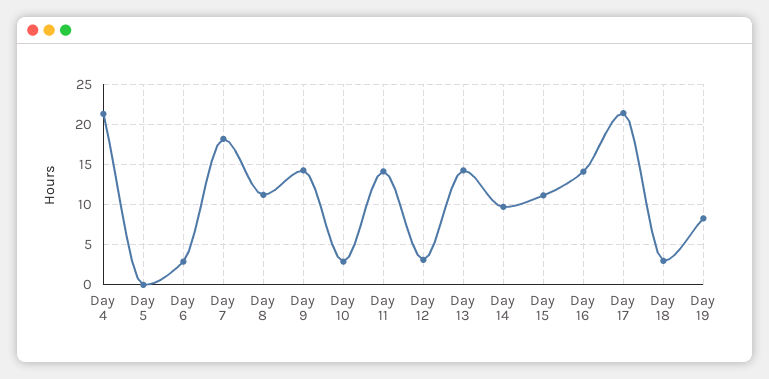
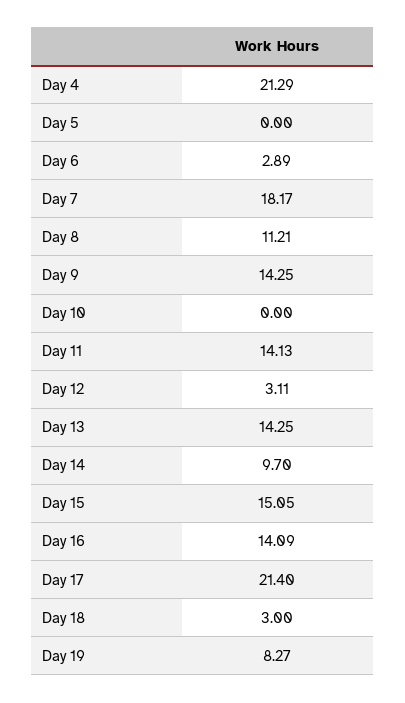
Day 10: 3 -> 0
Day 15: 11 -> 15.05

